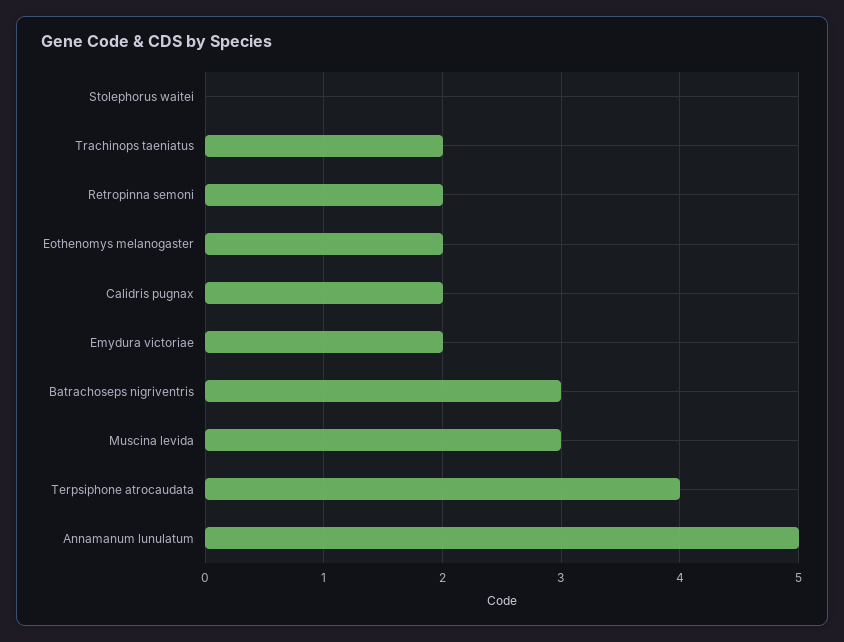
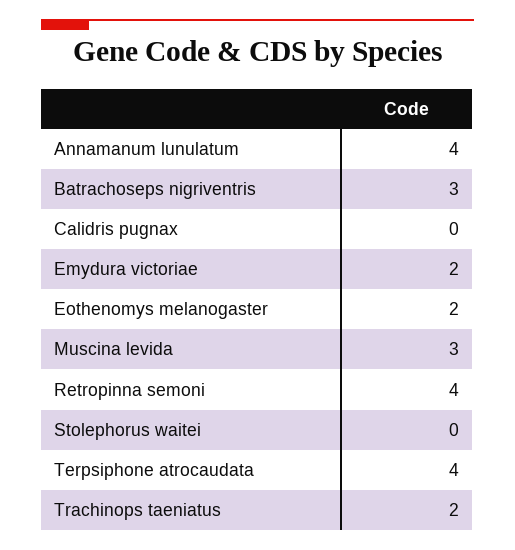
Retropinna semoni: 2 -> 4
Calidris pugnax: 2 -> 0
Annamanum lunulatum: 5 -> 4

